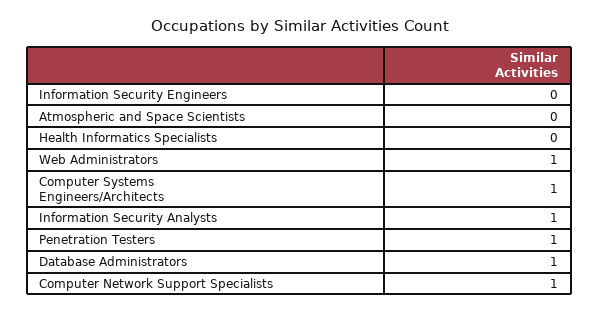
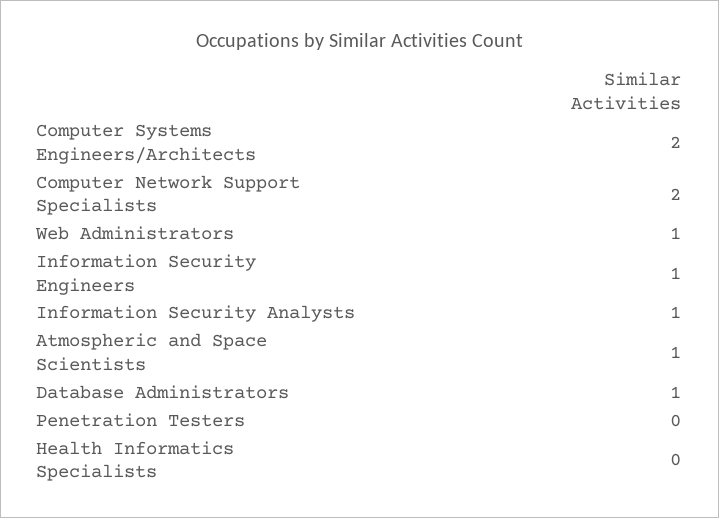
Information Security Engineers: 0 -> 1
Atmospheric and Space Scientists: 0 -> 1
Computer Systems Engineers/Architects: 1 -> 2
Penetration Testers: 1 -> 0
Computer Network Support Specialists: 1 -> 2

